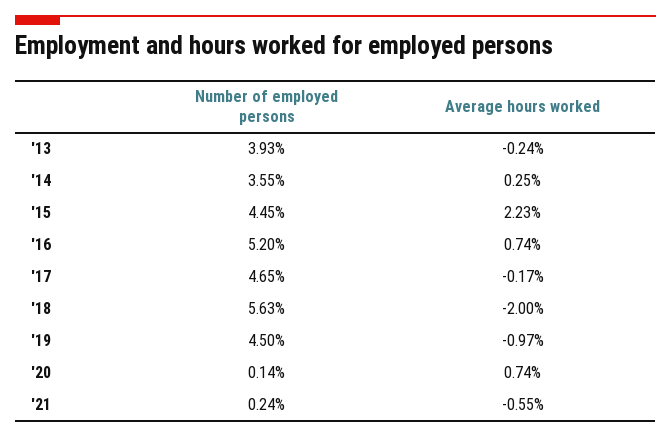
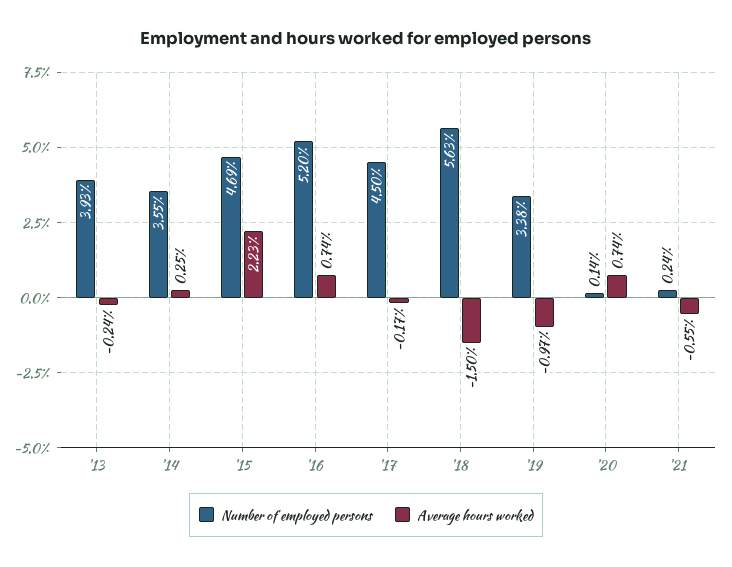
Number of employed persons, '15: 4.45 -> 4.69
Number of employed persons, '17: 4.65 -> 4.5
Average hours worked, '18: -2 -> -1.5
Number of employed persons, '19: 4.5 -> 3.38

